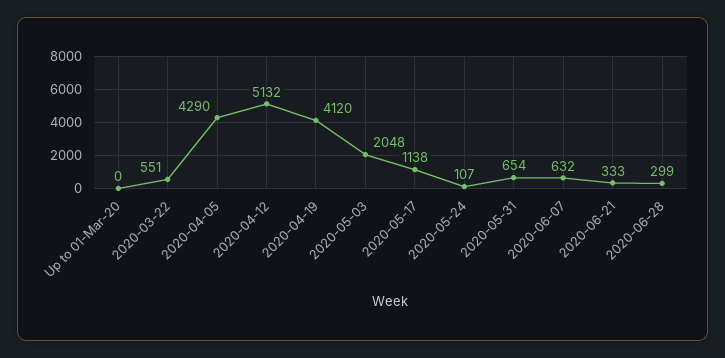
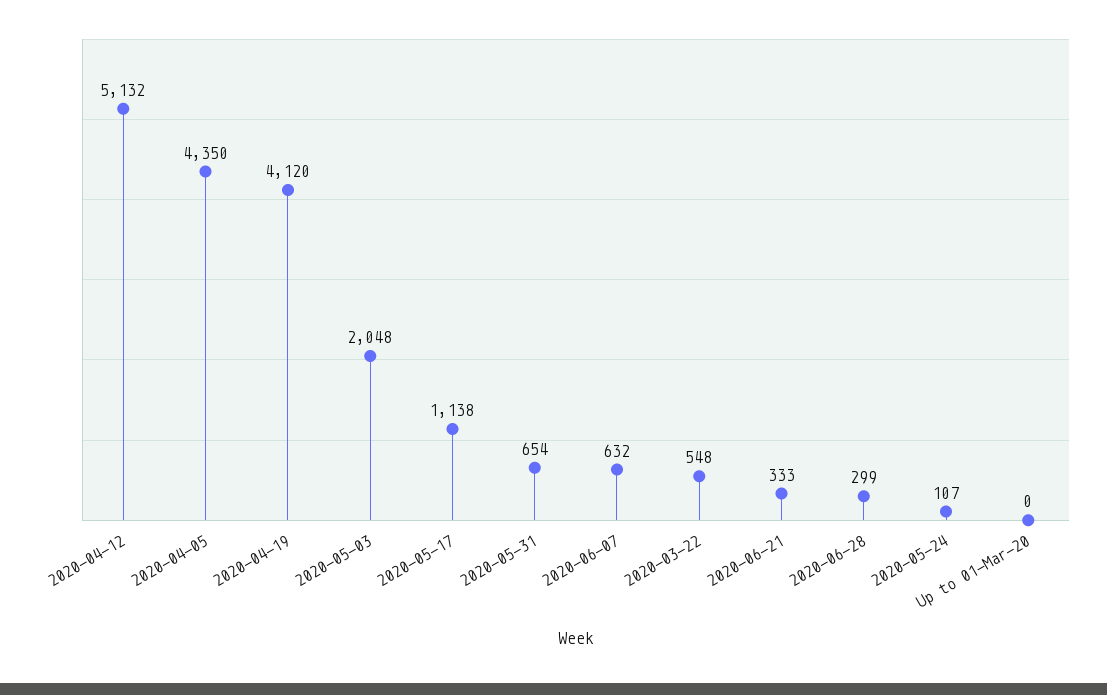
2020-03-22: 551 -> 548
2020-04-05: 4290 -> 4350

